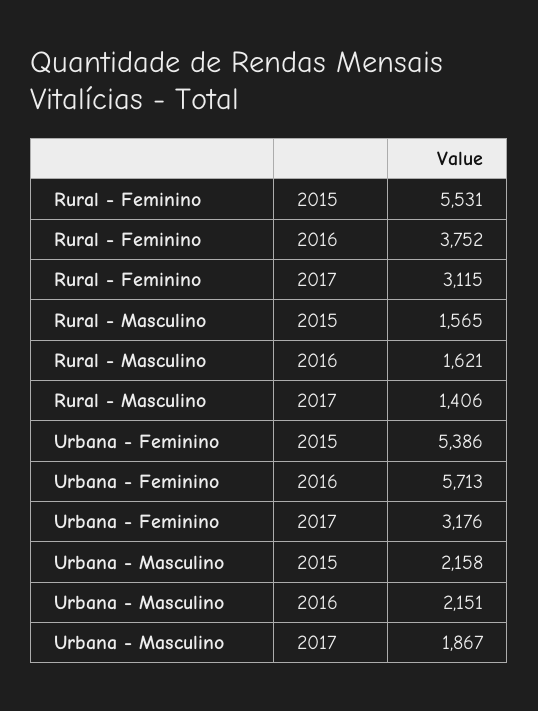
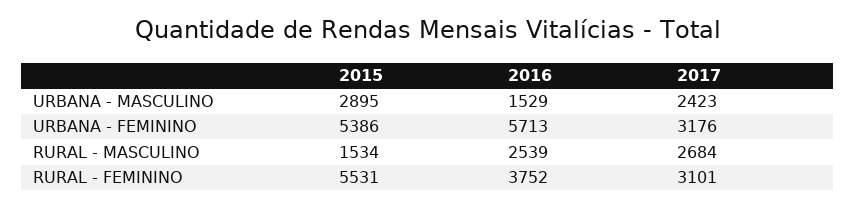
Rural - Feminino, 2017: 3115 -> 3101
Rural - Masculino, 2015: 1565 -> 1534
Rural - Masculino, 2016: 1621 -> 2539
Rural - Masculino, 2017: 1406 -> 2684
Urbana - Masculino, 2015: 2158 -> 2895
Urbana - Masculino, 2016: 2151 -> 1529
Urbana - Masculino, 2017: 1867 -> 2423

